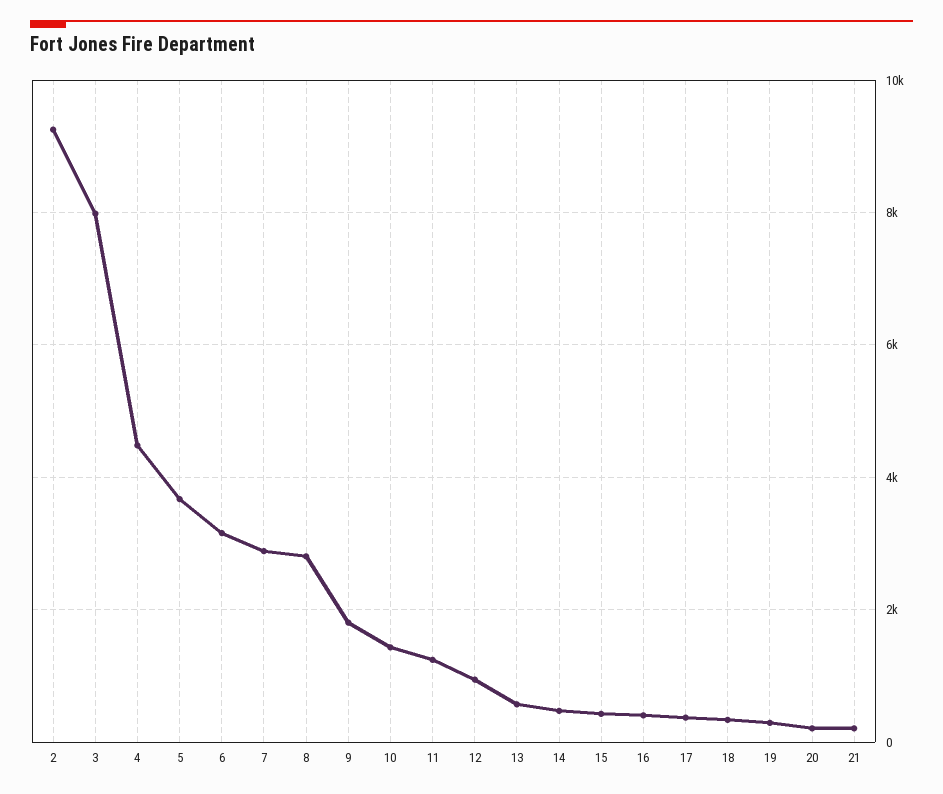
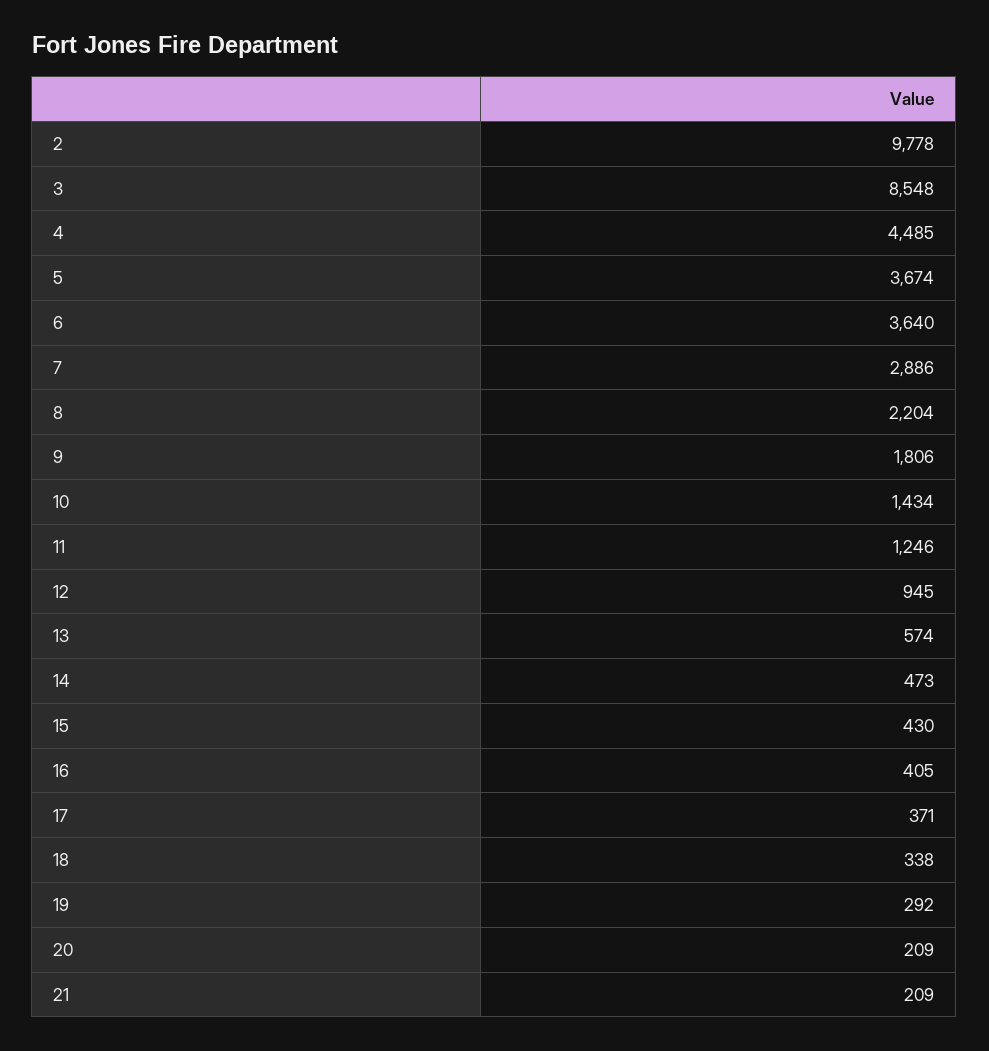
2: 9200 -> 9778
3: 8000 -> 8548
6: 3200 -> 3640
8: 2800 -> 2204

